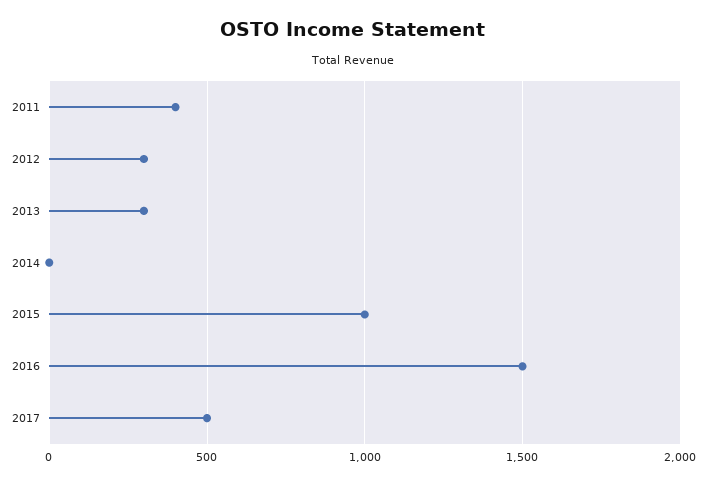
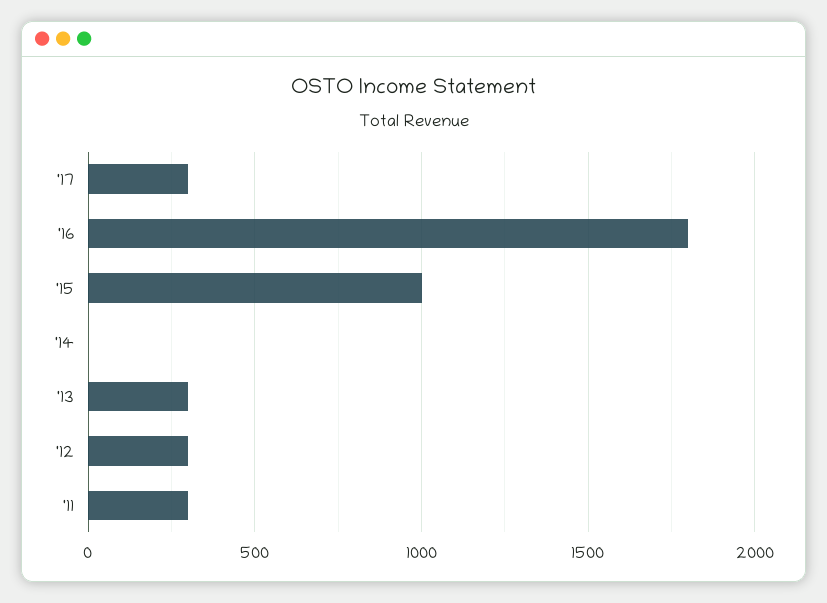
2011: 400 -> 300
2016: 1500 -> 1800
2017: 500 -> 300

